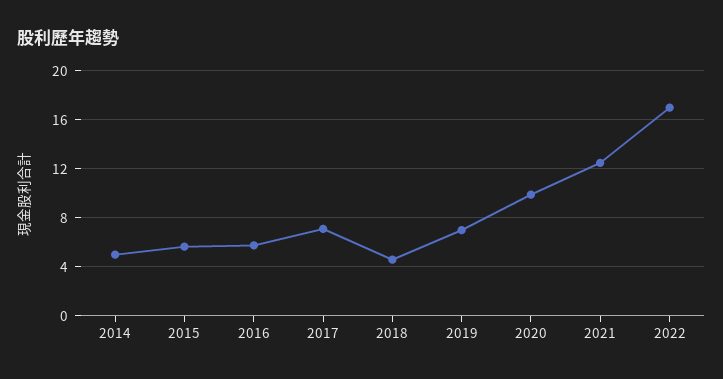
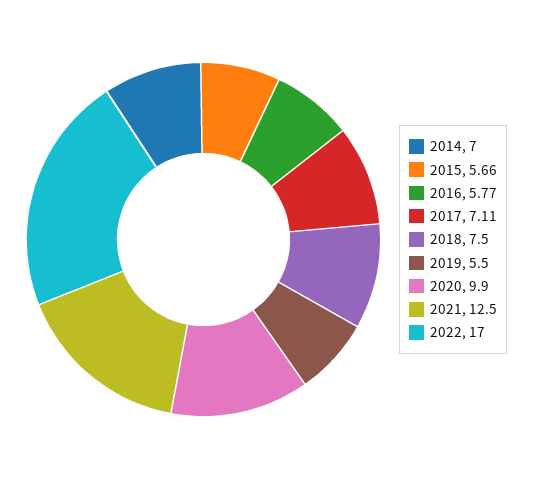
2014: 5 -> 7
2018: 4.5 -> 7.5
2019: 7 -> 5.5

